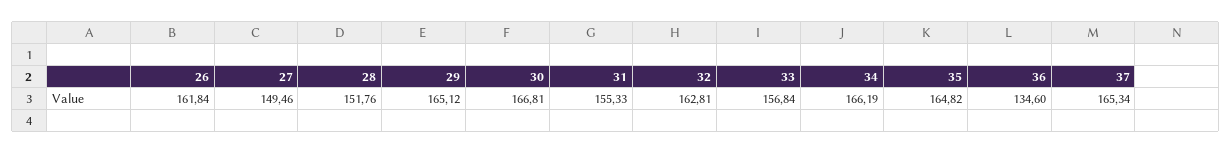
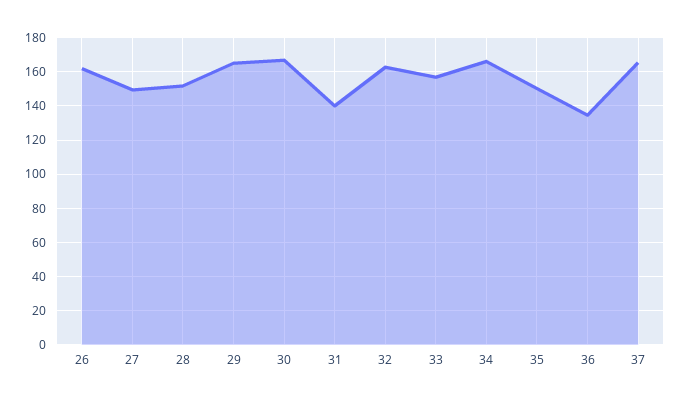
31: 155.33 -> 140
35: 164.82 -> 150

